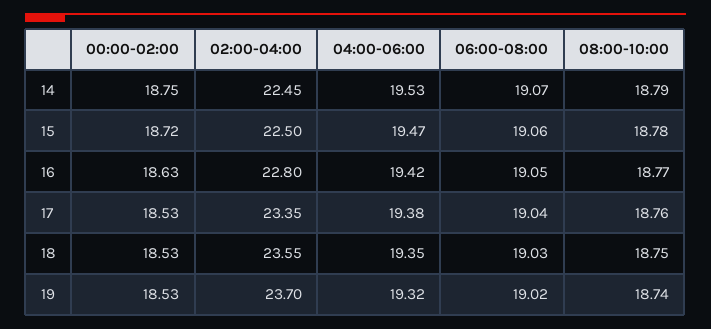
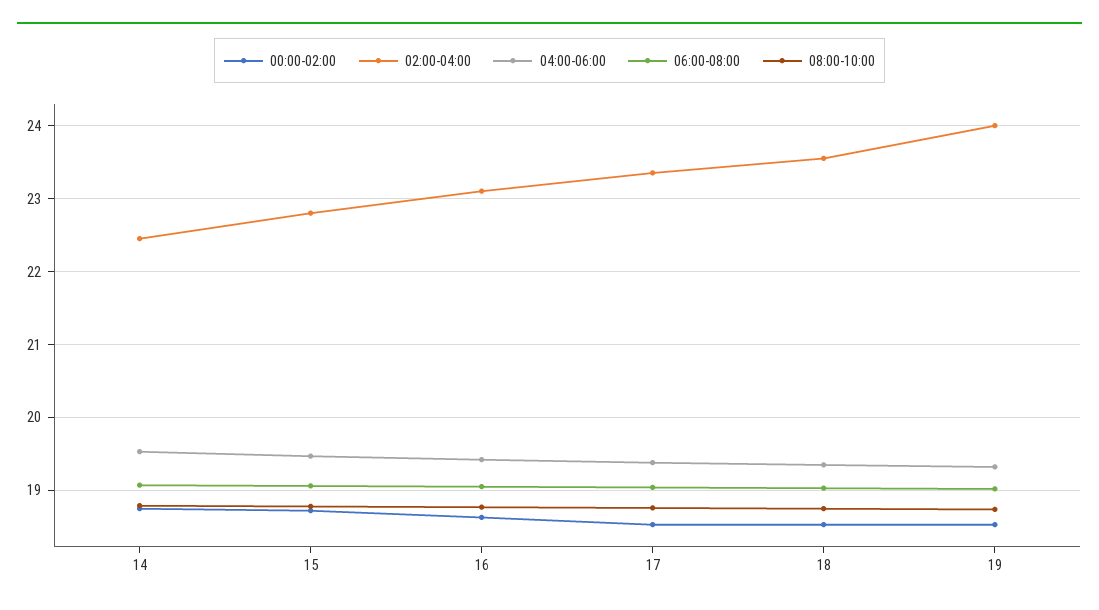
02:00-04:00, 15: 22.5 -> 22.8
02:00-04:00, 16: 22.8 -> 23.1
02:00-04:00, 19: 23.7 -> 24

